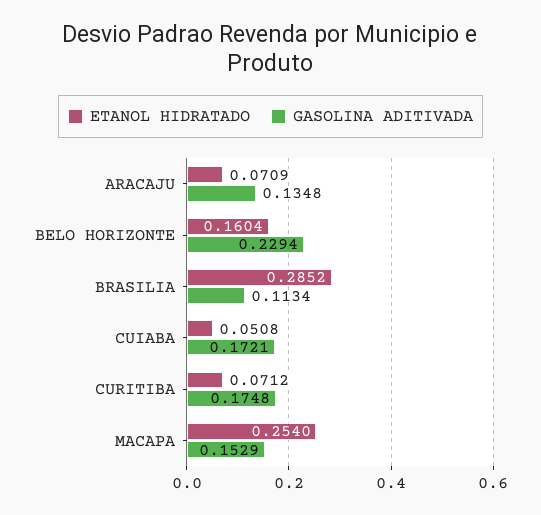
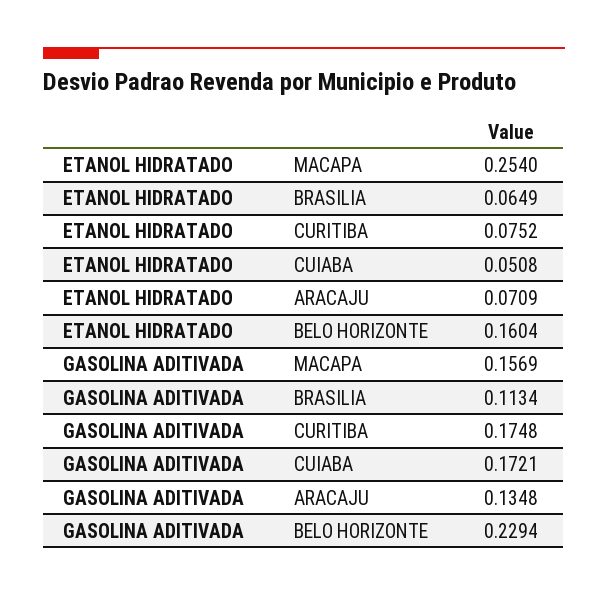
ETANOL HIDRATADO, BRASILIA: 0.2852 -> 0.0649
ETANOL HIDRATADO, CURITIBA: 0.0712 -> 0.0752
GASOLINA ADITIVADA, MACAPA: 0.1529 -> 0.1569

